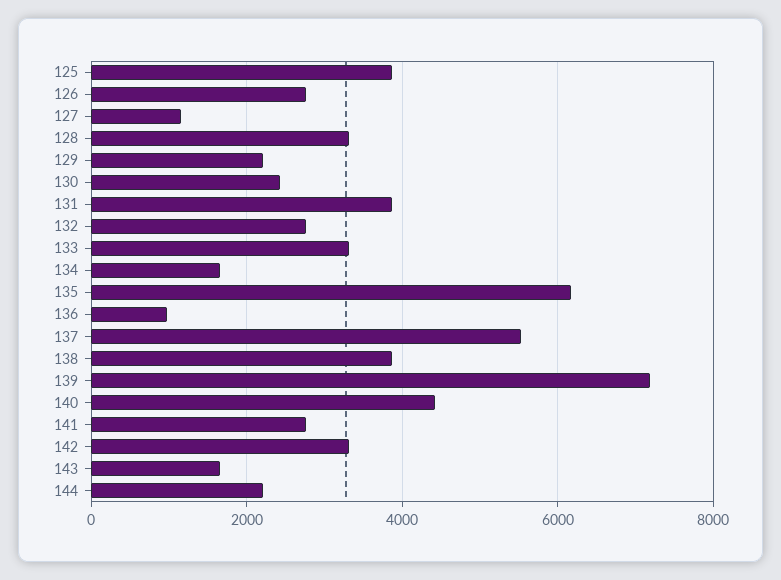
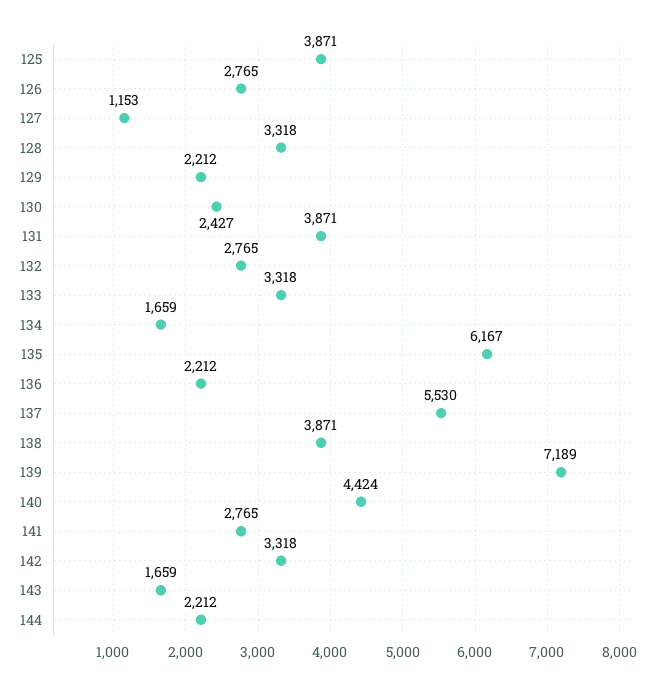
136: 1000 -> 2212

